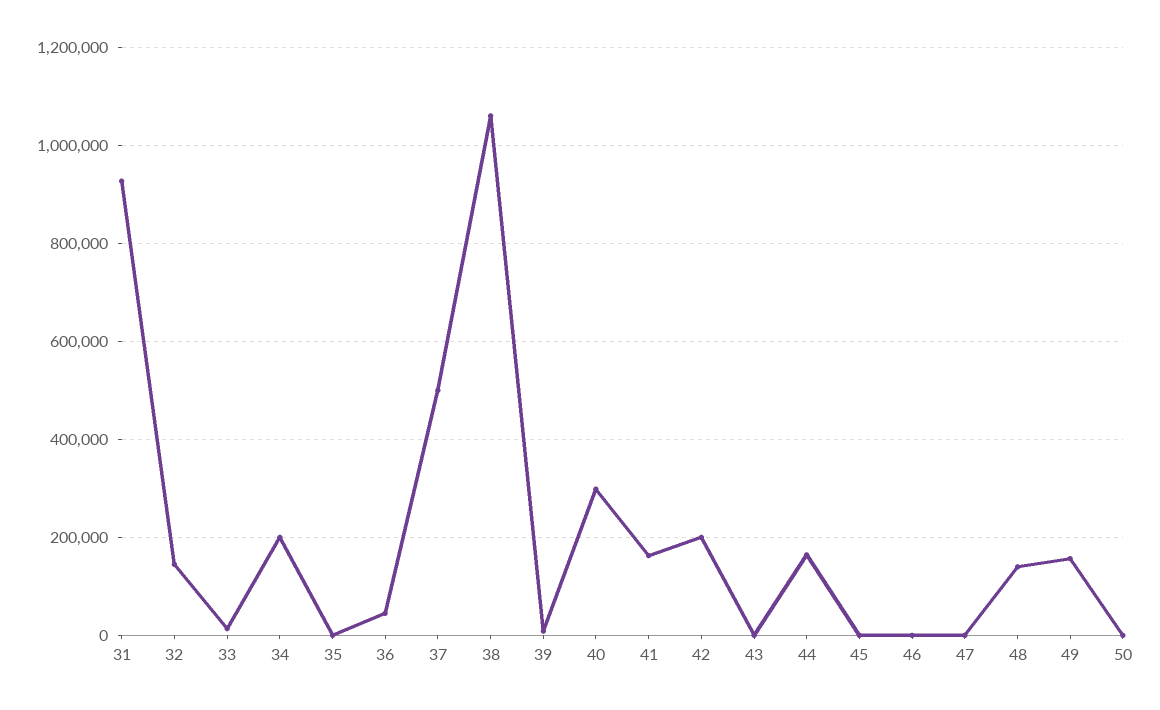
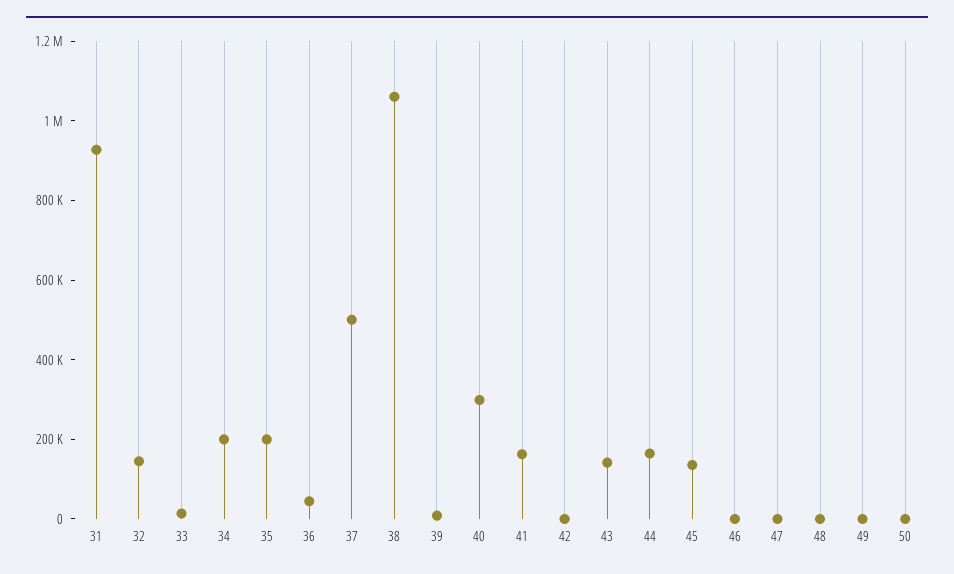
35: 0 -> 200000
42: 200000 -> 0
43: 0 -> 150000
45: 0 -> 150000
48: 140000 -> 0
49: 160000 -> 0

